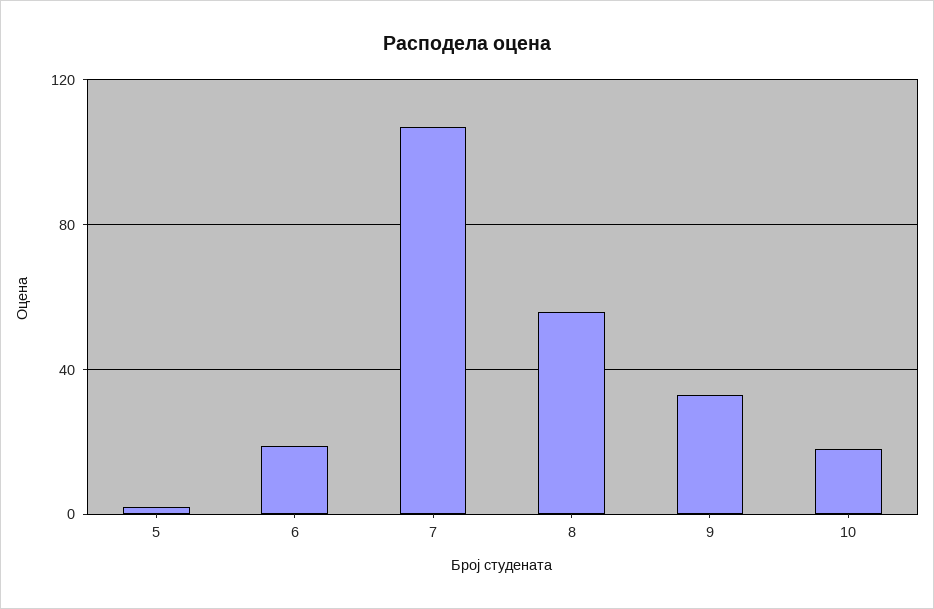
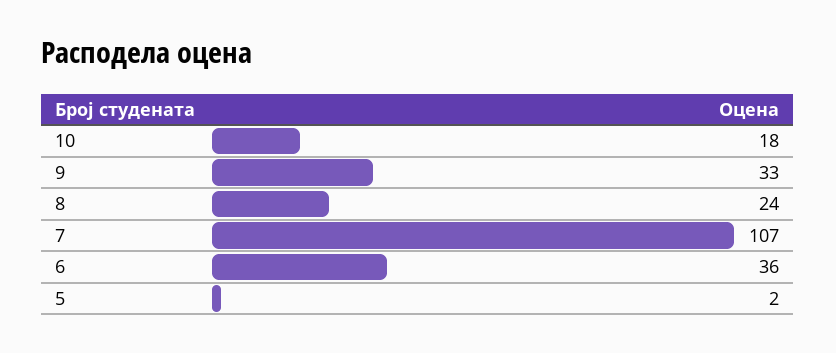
6: 20 -> 36
8: 55 -> 24

